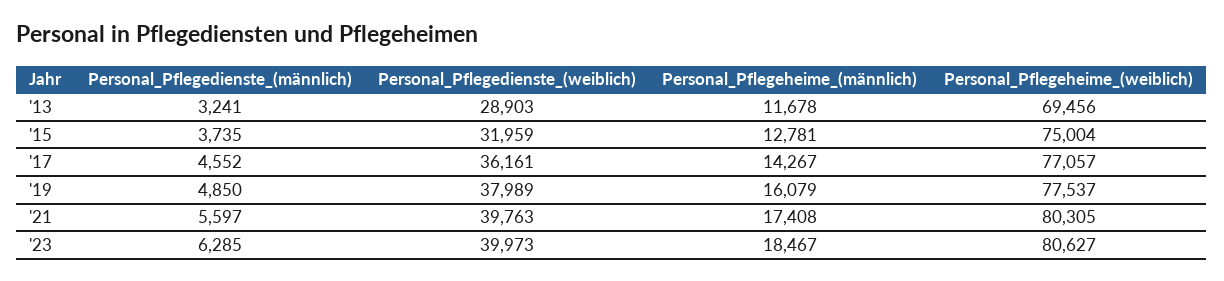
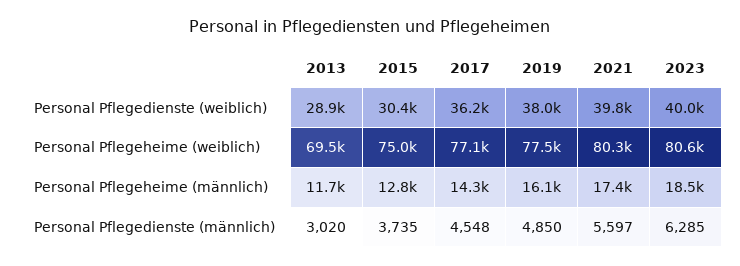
Personal_Pflegedienste_(männlich), '13: 3241 -> 3020
Personal_Pflegedienste_(weiblich), '15: 31959 -> 30400
Personal_Pflegedienste_(männlich), '17: 4552 -> 4548

